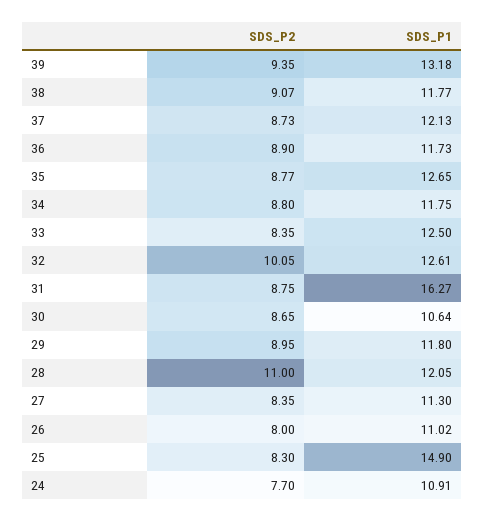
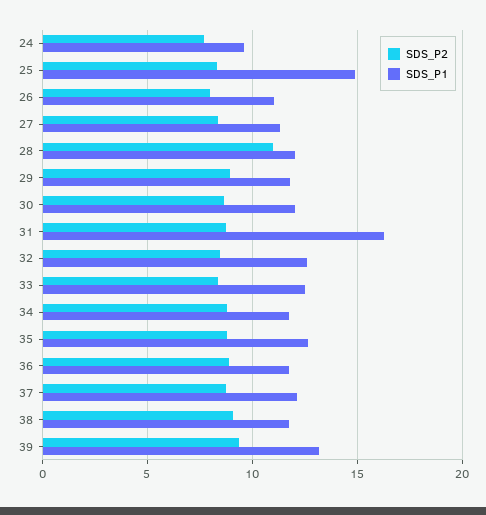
SDS_P2, 32: 10.05 -> 8.5
SDS_P1, 30: 10.64 -> 12
SDS_P1, 24: 10.91 -> 9.5

